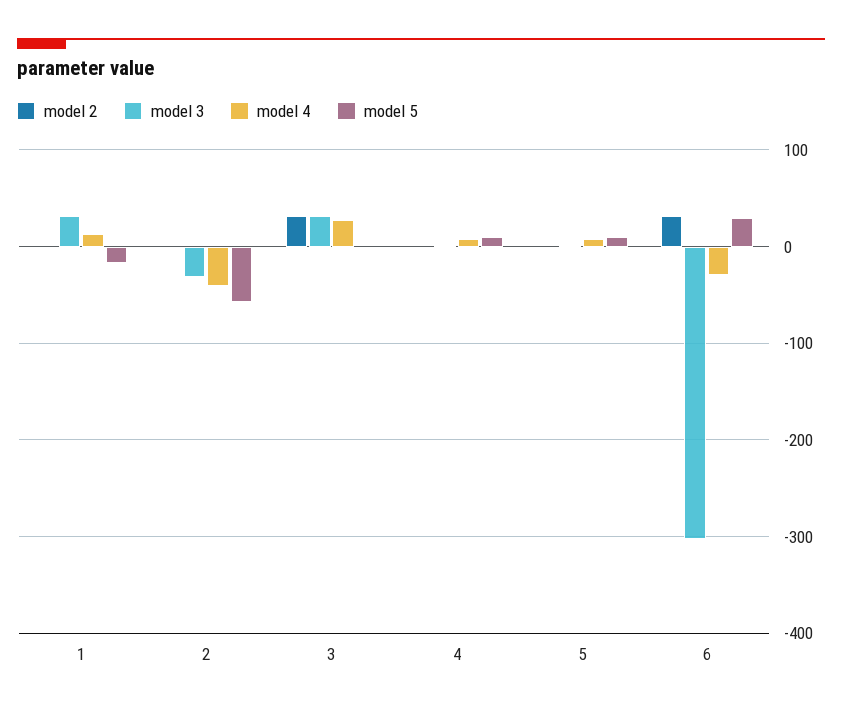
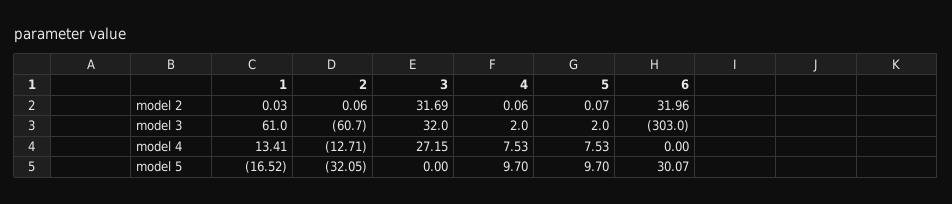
model 3, 1: 30 -> 61
model 3, 2: -30 -> -60.7
model 4, 2: -40 -> -12.71
model 5, 2: -60 -> -32.05
model 4, 6: -30 -> 0

